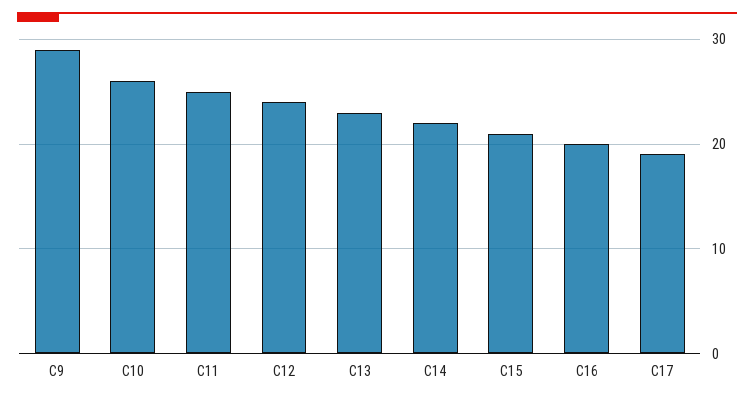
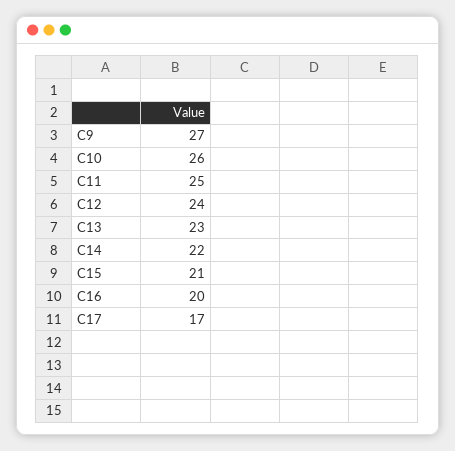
C9: 29 -> 27
C17: 19 -> 17

